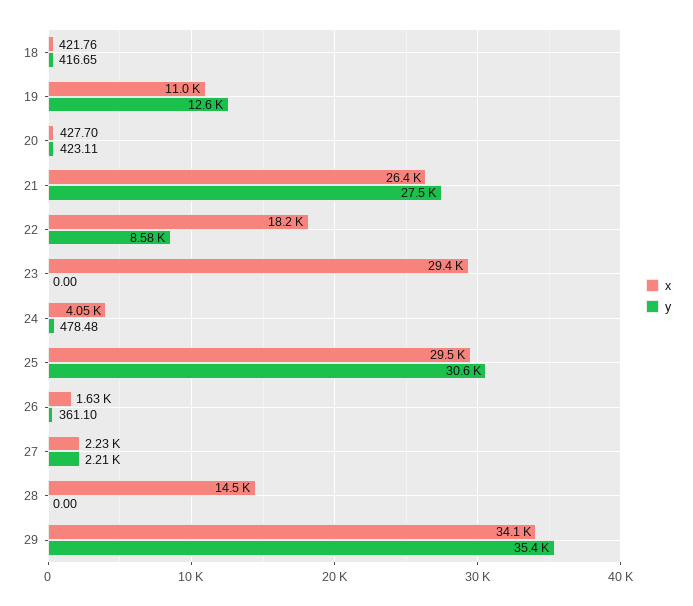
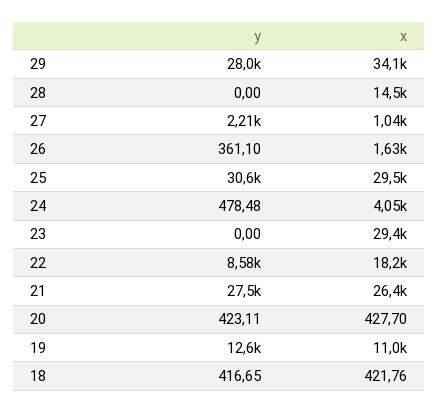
x, 27: 2230 -> 1040
y, 29: 35400 -> 28000

